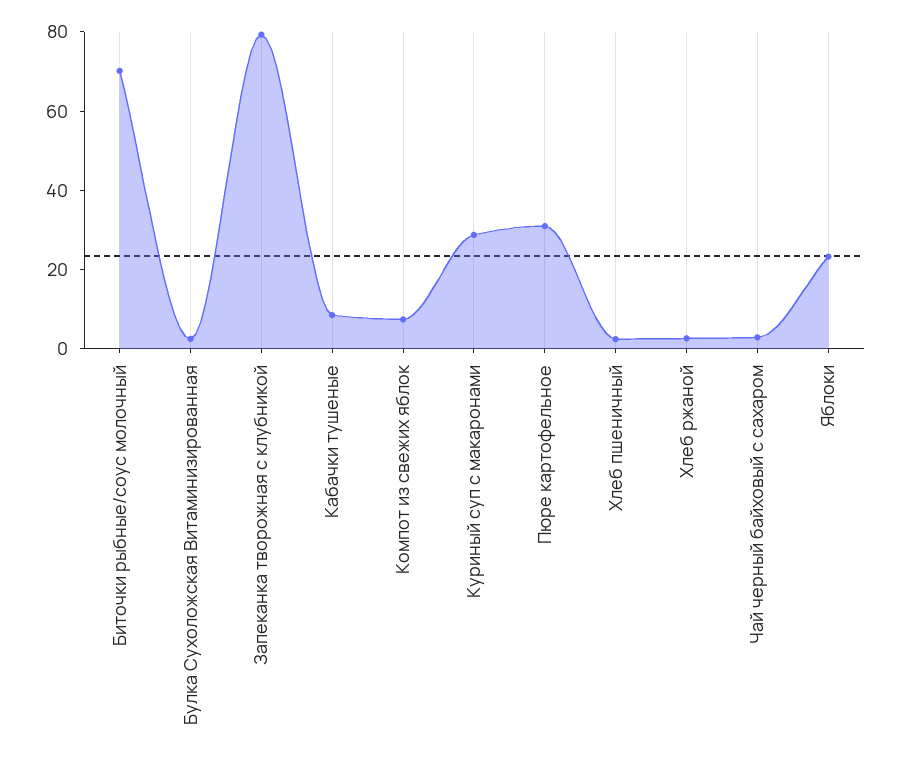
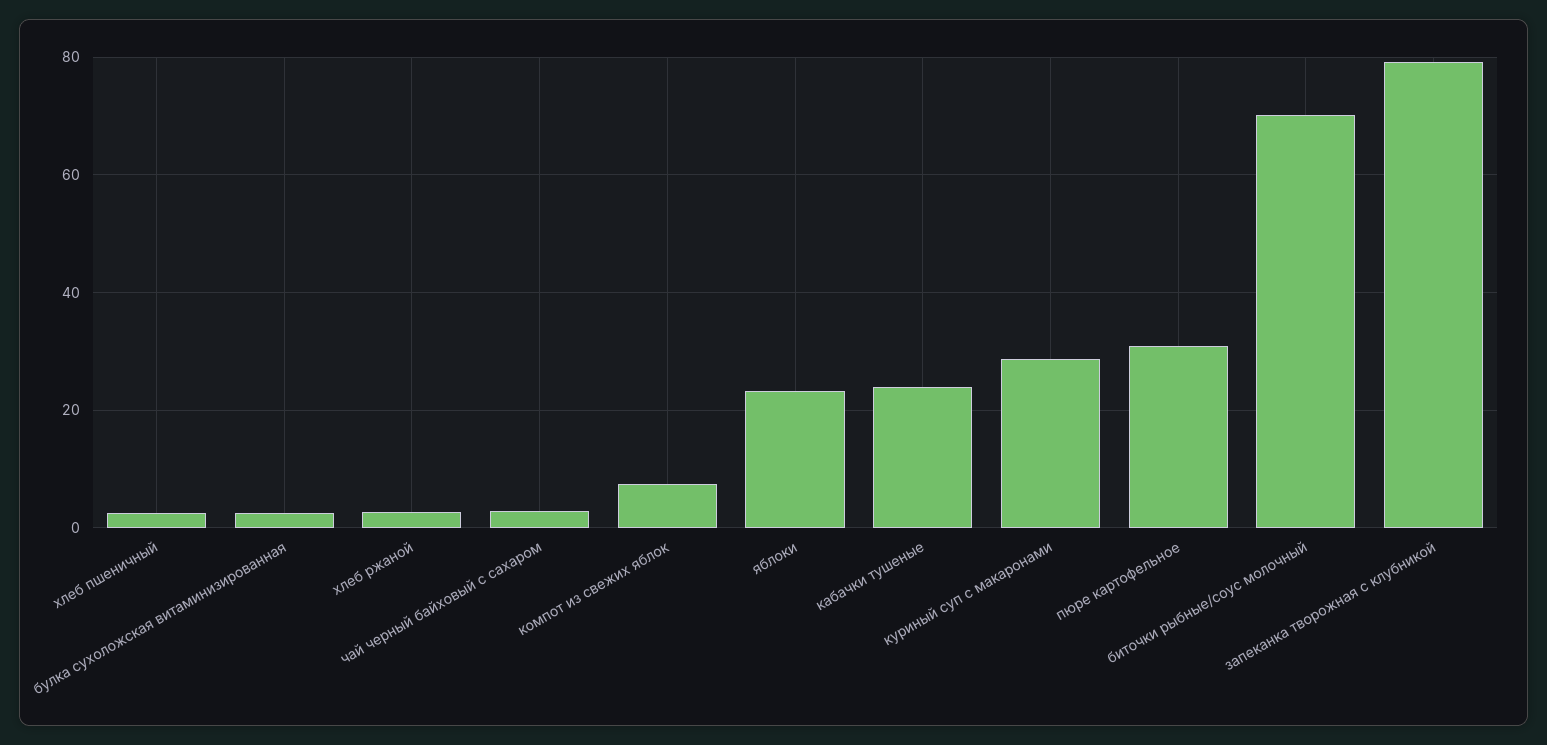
Кабачки тушеные: 10 -> 24

